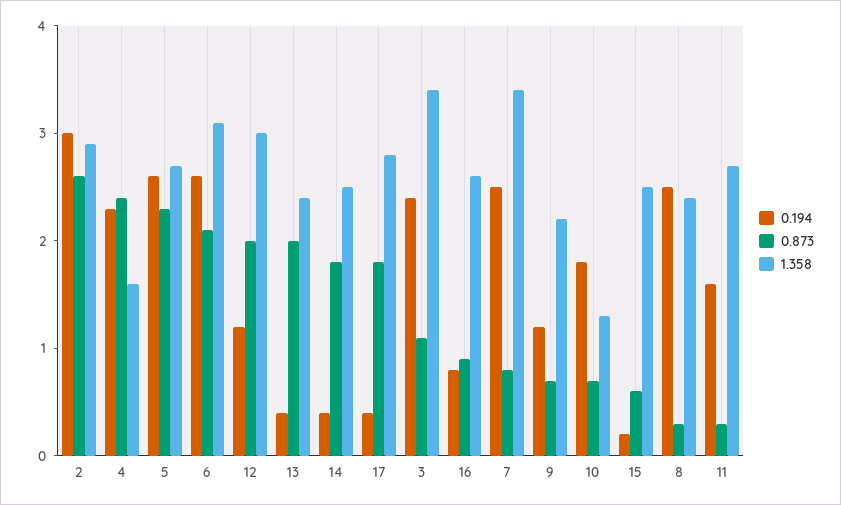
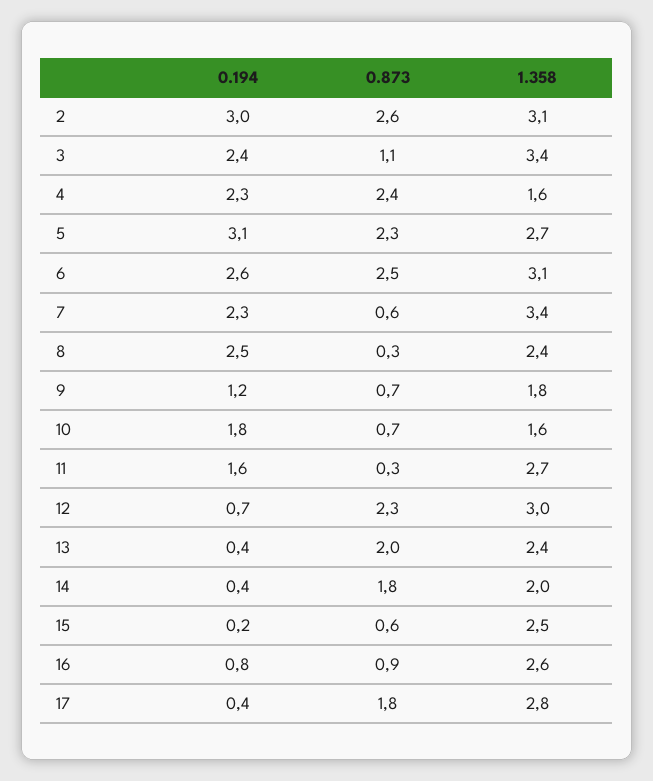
1.358, 2: 2.9 -> 3.1
0.194, 5: 2.6 -> 3.1
0.873, 6: 2.1 -> 2.5
0.194, 12: 1.2 -> 0.7
0.873, 12: 2 -> 2.3
1.358, 14: 2.5 -> 2
0.194, 7: 2.5 -> 2.3
0.873, 7: 0.8 -> 0.6
1.358, 9: 2.2 -> 1.8
1.358, 10: 1.3 -> 1.6

